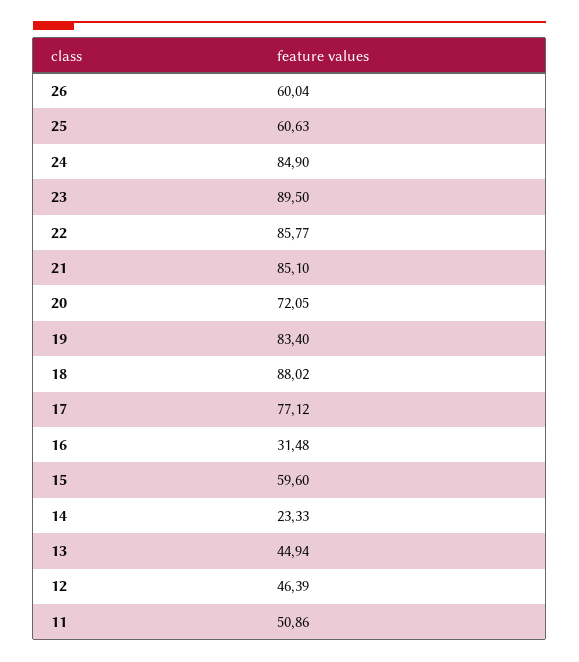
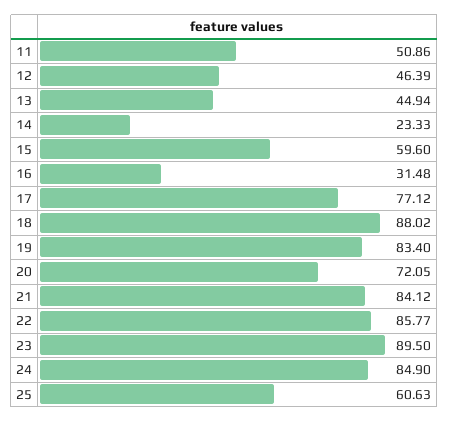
26: 60.04 -> none
21: 85.1 -> 84.12

